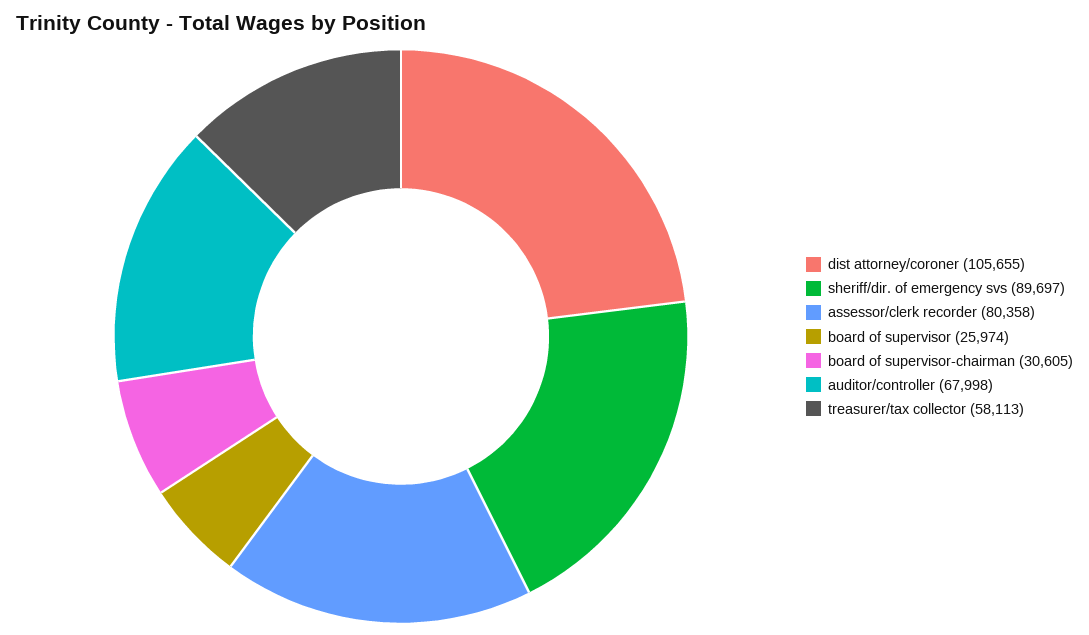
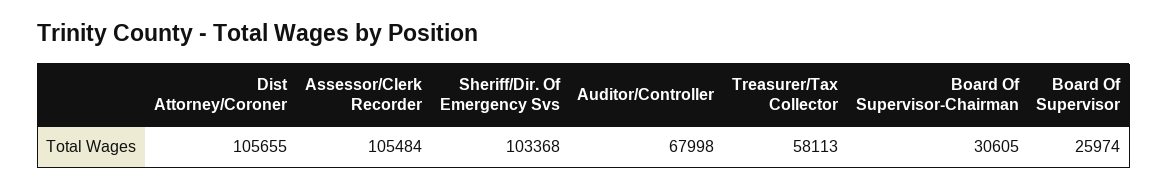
sheriff/dir. of emergency svs: 89697 -> 103368
assessor/clerk recorder: 80358 -> 105484

